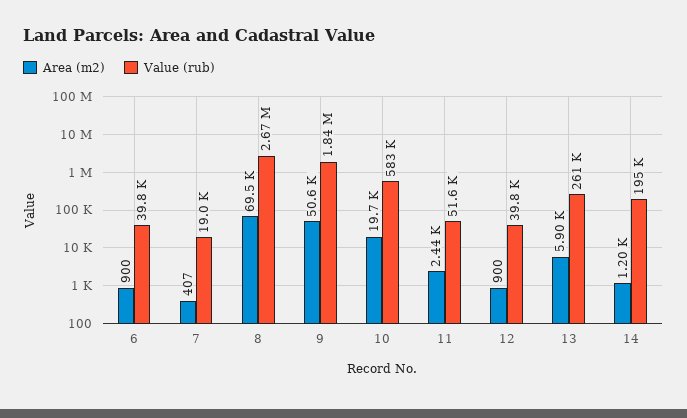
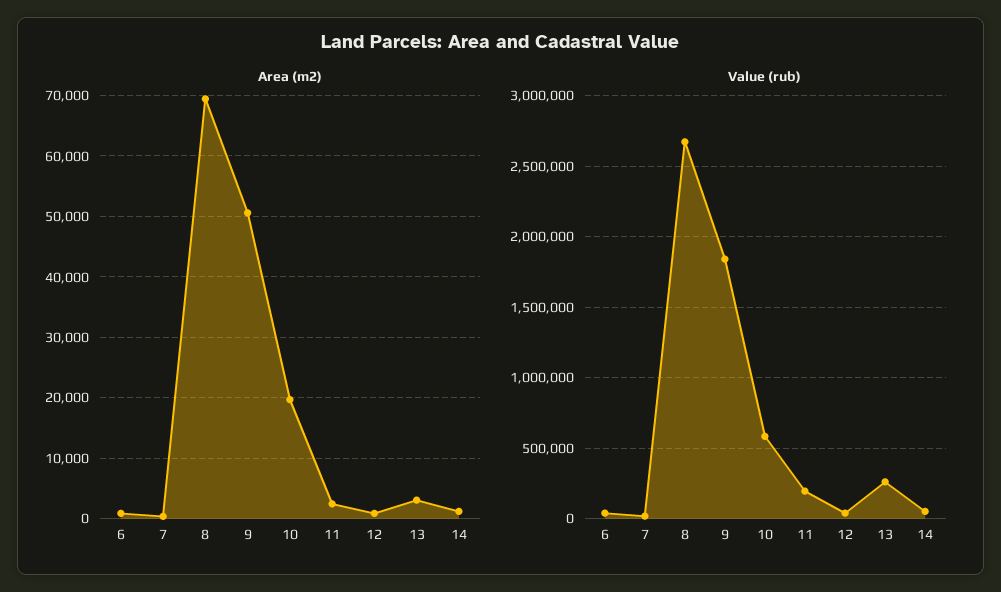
Value (rub), 11: 51600 -> 200000
Area (m2), 13: 5900 -> 3000
Value (rub), 14: 195000 -> 50000

